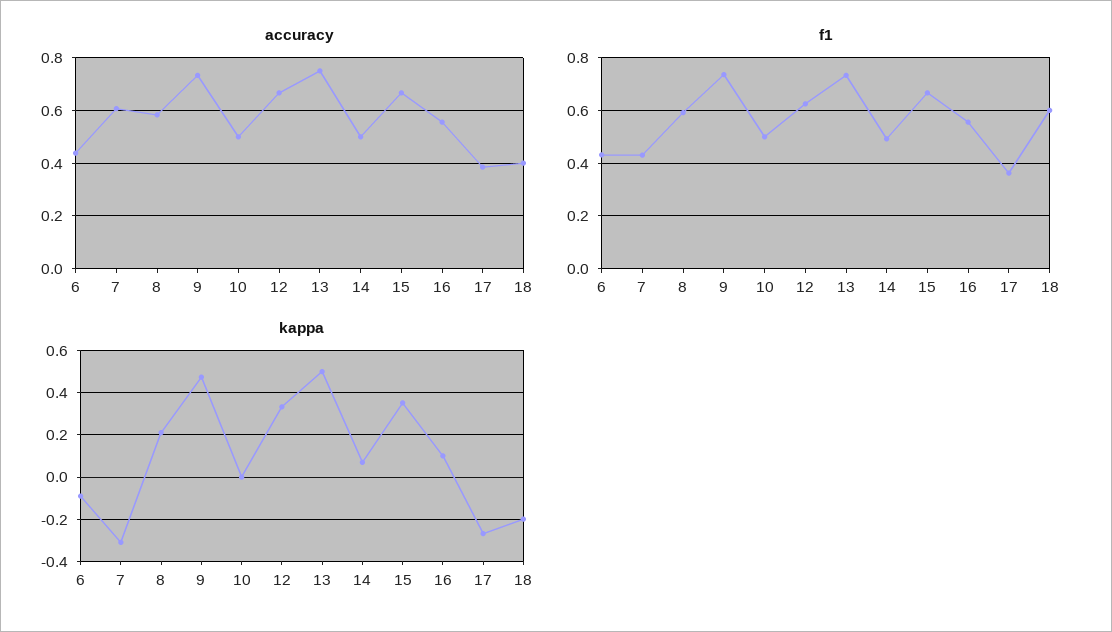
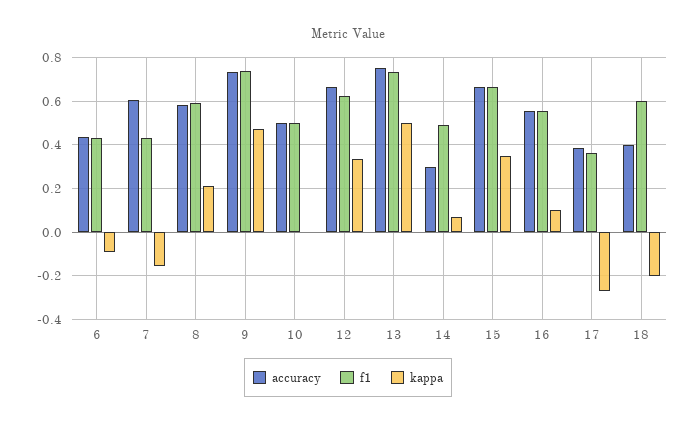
accuracy, 14: 0.5 -> 0.3
kappa, 7: -0.3 -> -0.15

